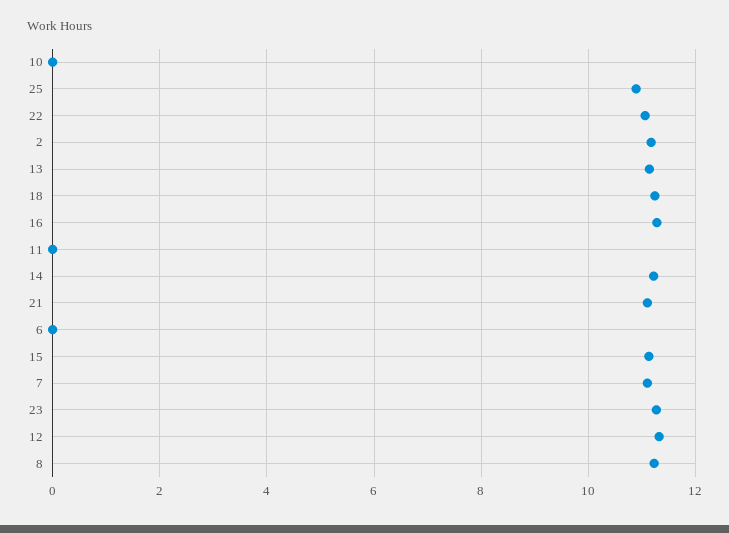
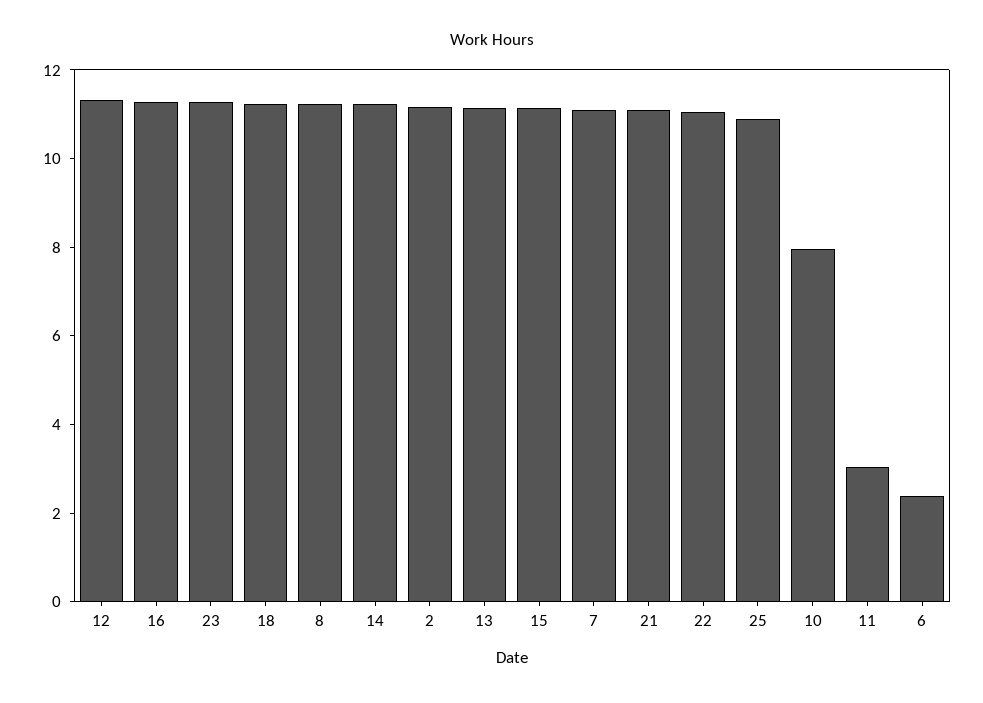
10: 0 -> 8
11: 0 -> 3
6: 0 -> 2.5

